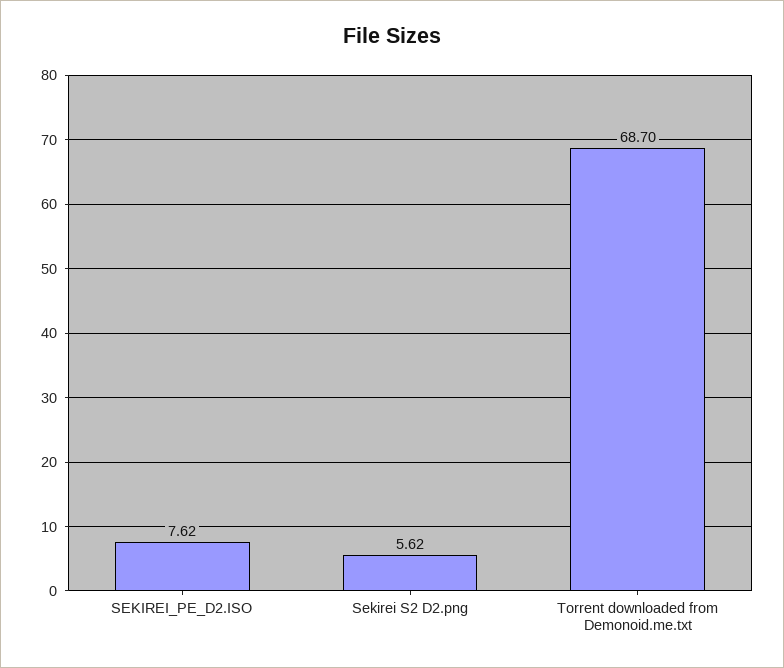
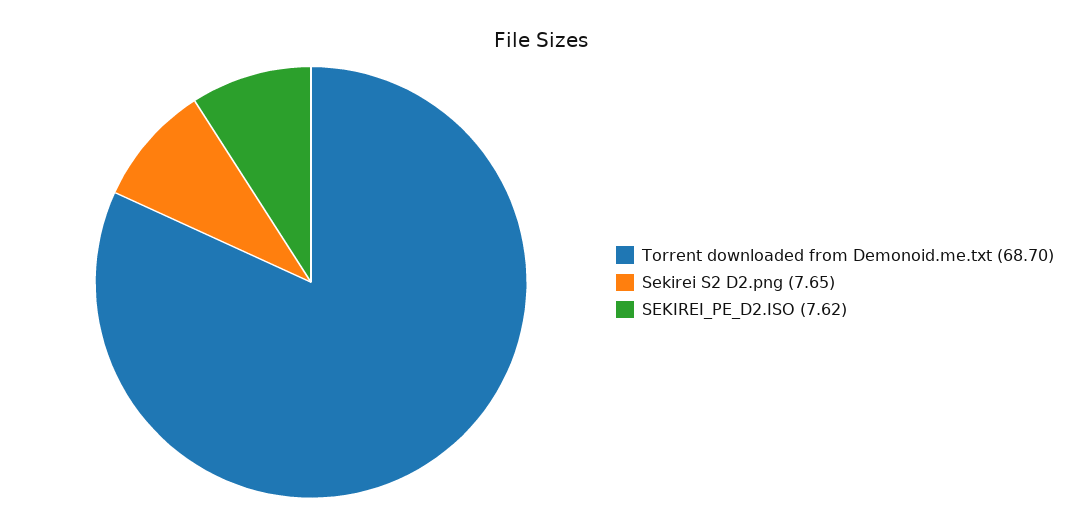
Sekirei S2 D2.png: 5.62 -> 7.65

